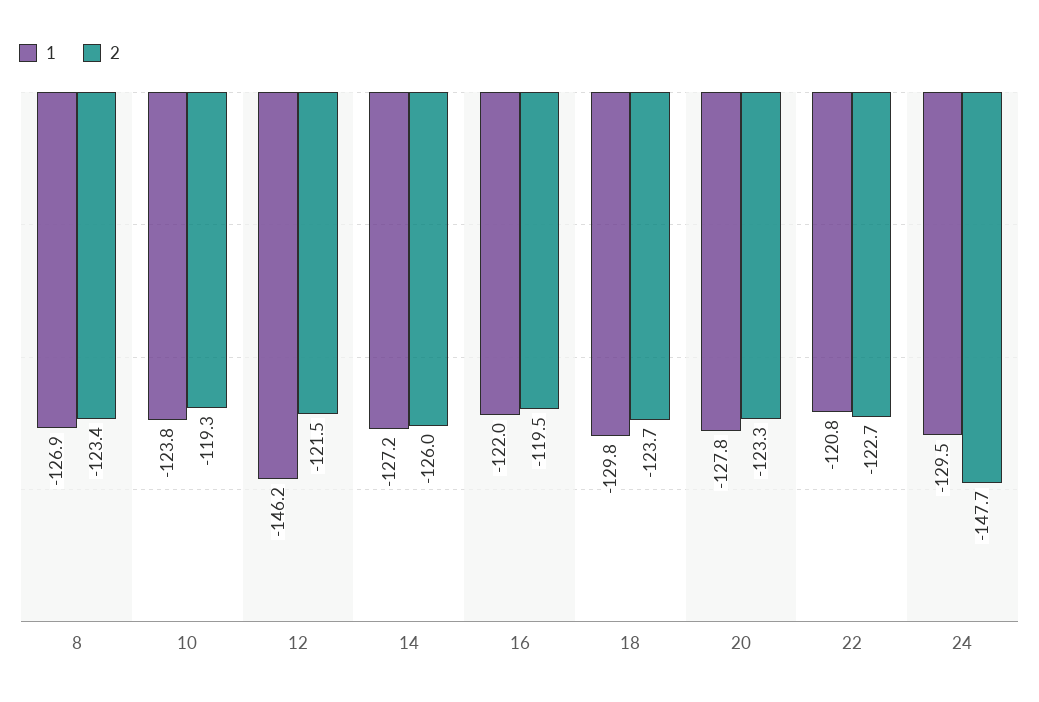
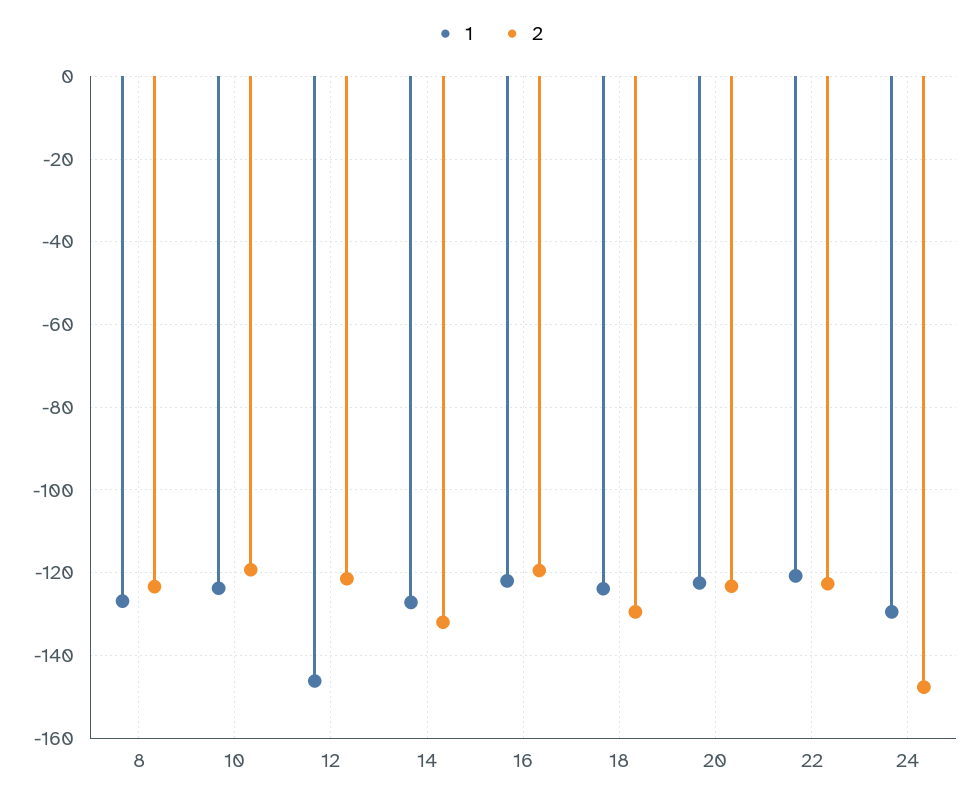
2, 14: -126 -> -132
1, 18: -129.8 -> -124
2, 18: -123.7 -> -130
1, 20: -127.8 -> -122

